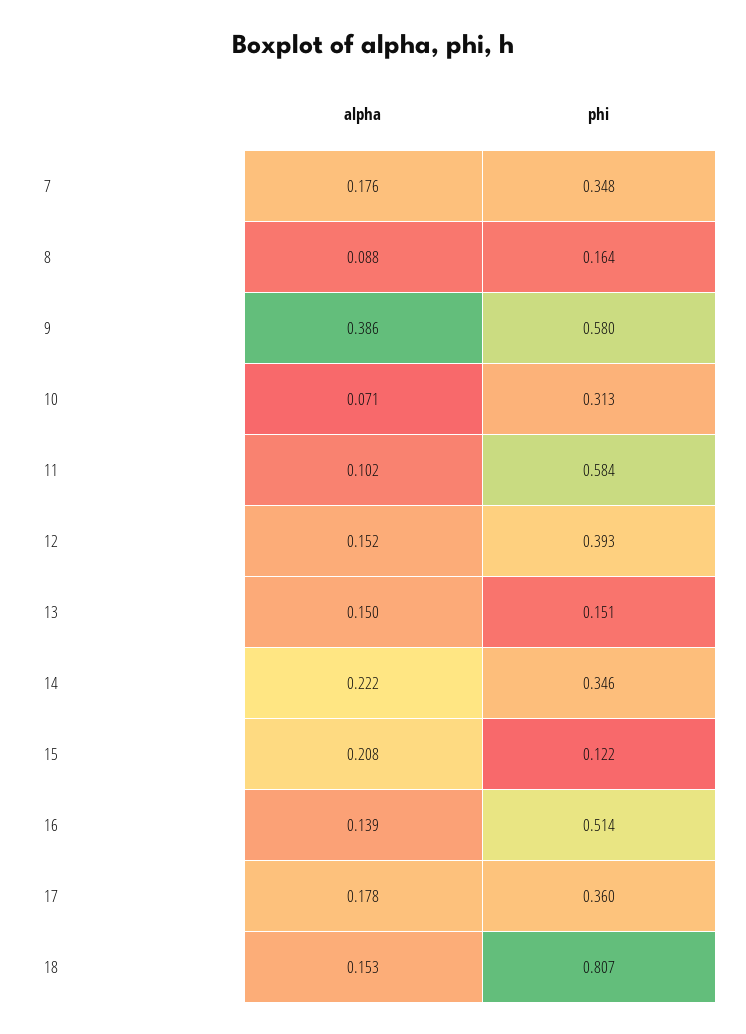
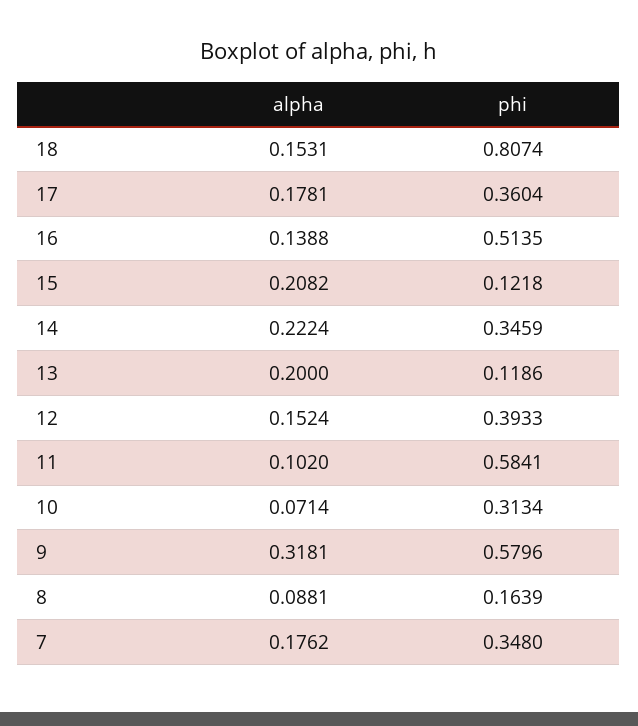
alpha, 9: 0.386 -> 0.3181
alpha, 13: 0.15 -> 0.2
phi, 13: 0.151 -> 0.1186

